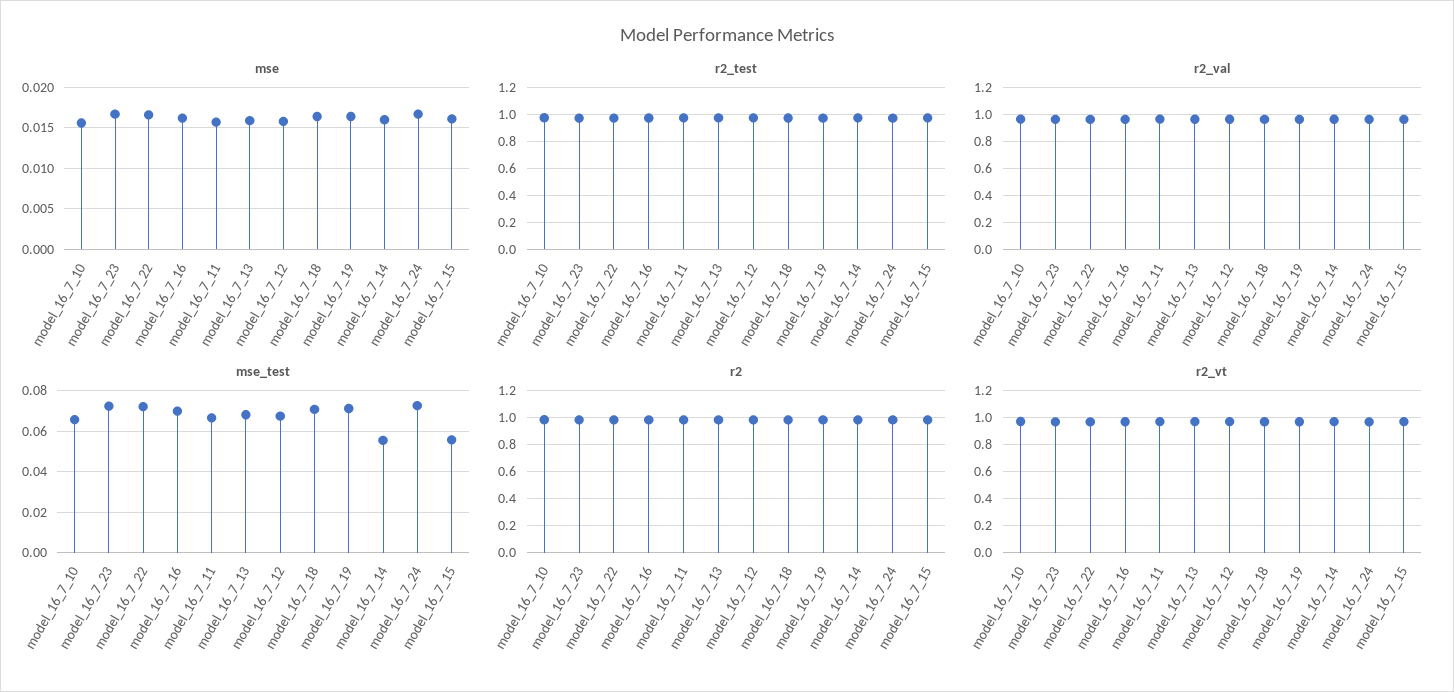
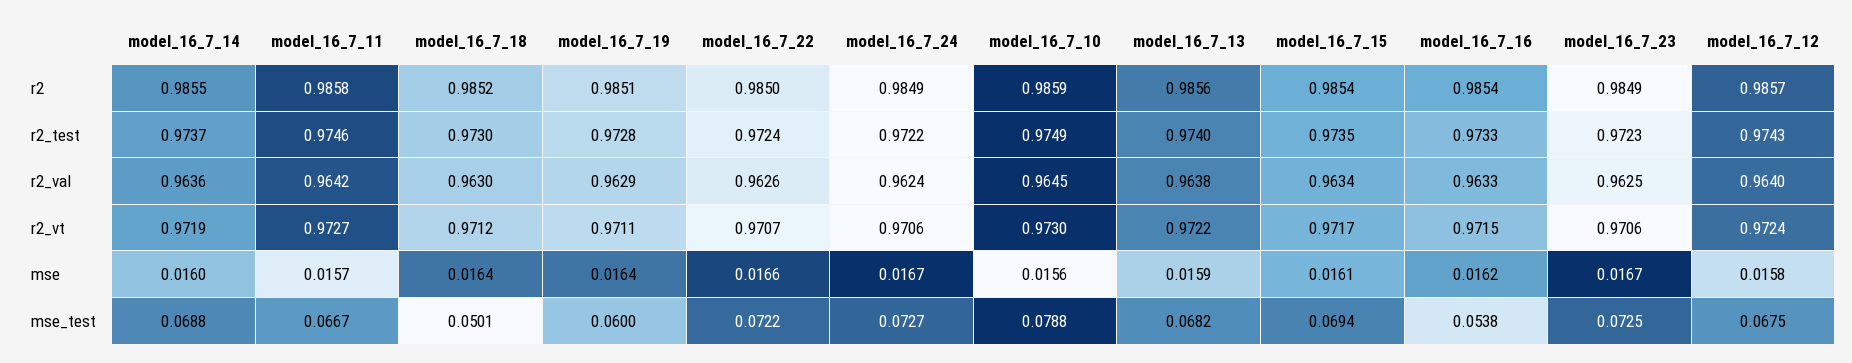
mse_test, model_16_7_10: 0.065 -> 0.0788
mse_test, model_16_7_16: 0.07 -> 0.0538
mse_test, model_16_7_18: 0.07 -> 0.0501
mse_test, model_16_7_19: 0.07 -> 0.06
mse_test, model_16_7_14: 0.055 -> 0.0688
mse_test, model_16_7_15: 0.055 -> 0.0694

